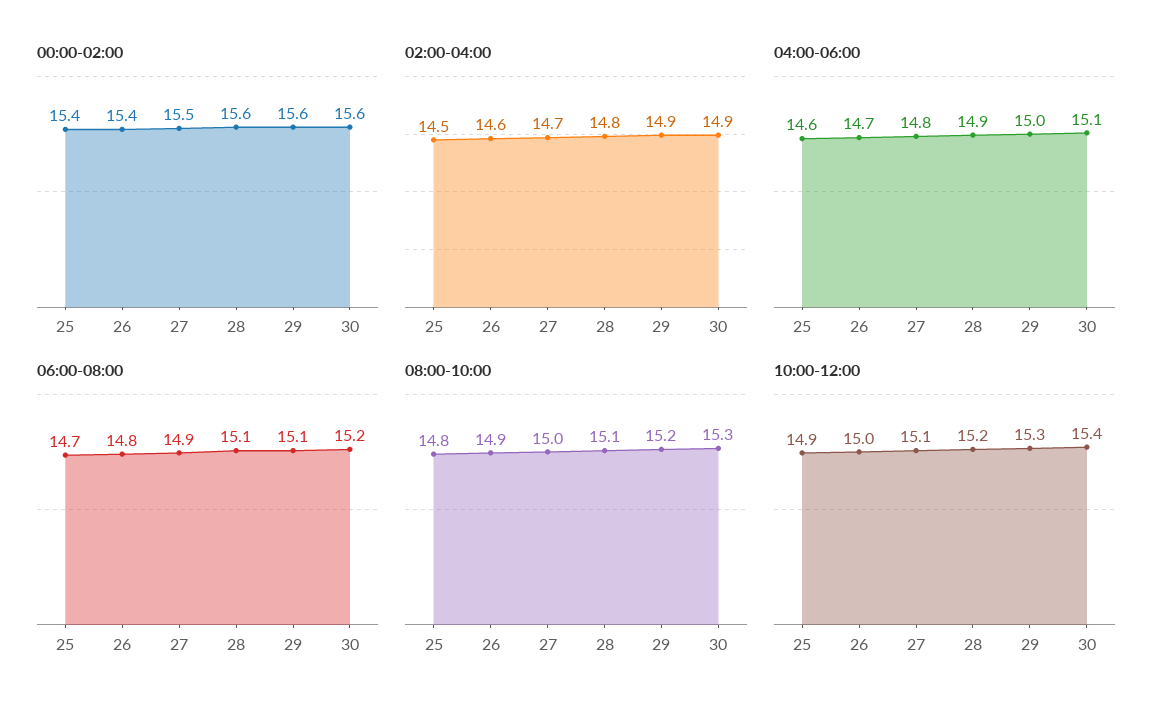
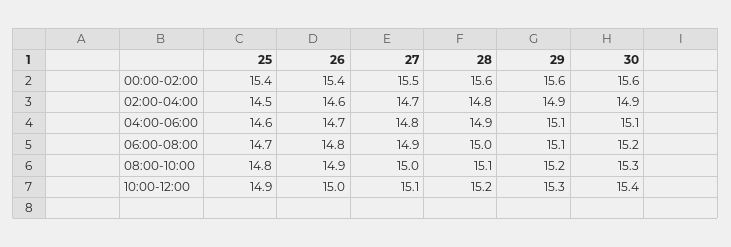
04:00-06:00, 29: 15 -> 15.1
06:00-08:00, 28: 15.1 -> 15

